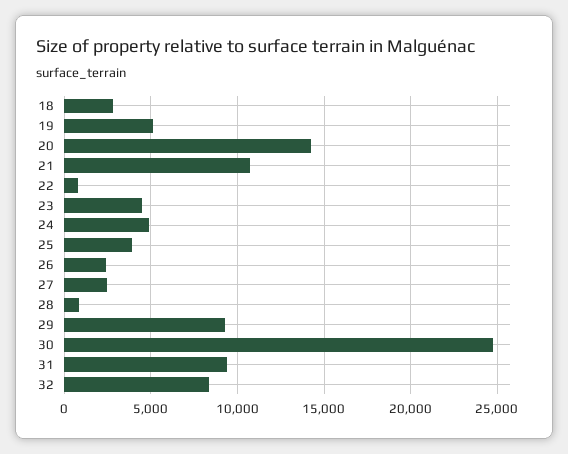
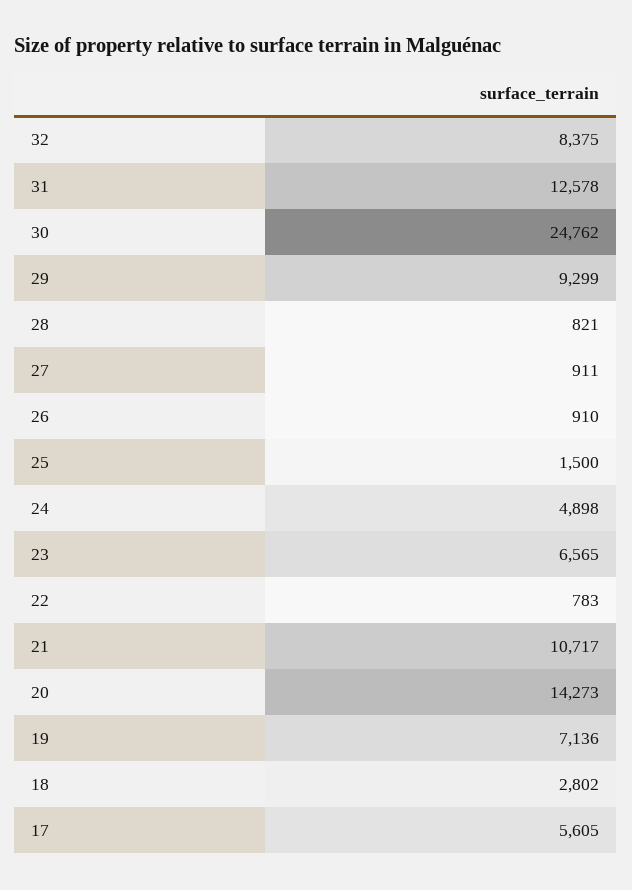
19: 5000 -> 7136
23: 4500 -> 6565
25: 4000 -> 1500
26: 2500 -> 910
27: 2500 -> 911
31: 9500 -> 12578
17: none -> 5605

